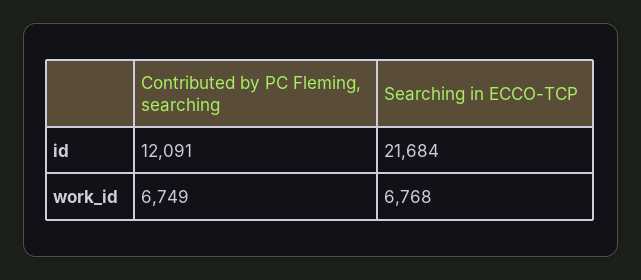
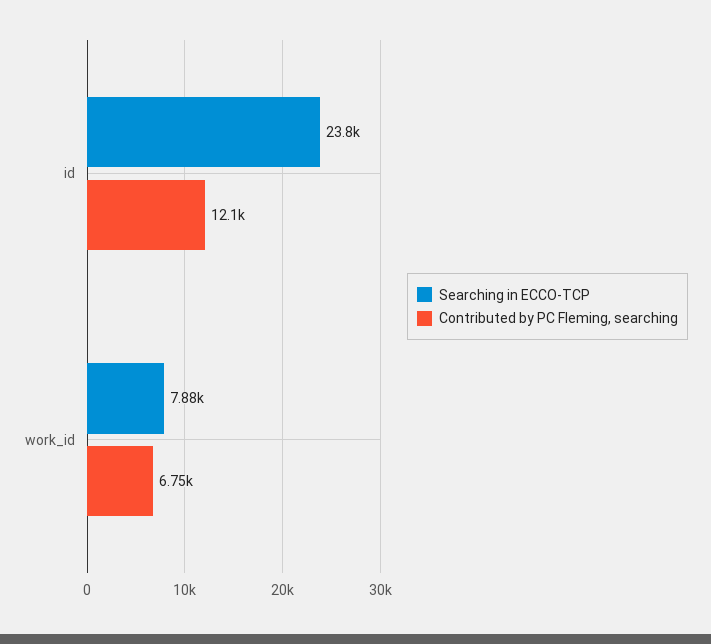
Searching in ECCO-TCP, id: 21684 -> 23800
Searching in ECCO-TCP, work_id: 6768 -> 7880

